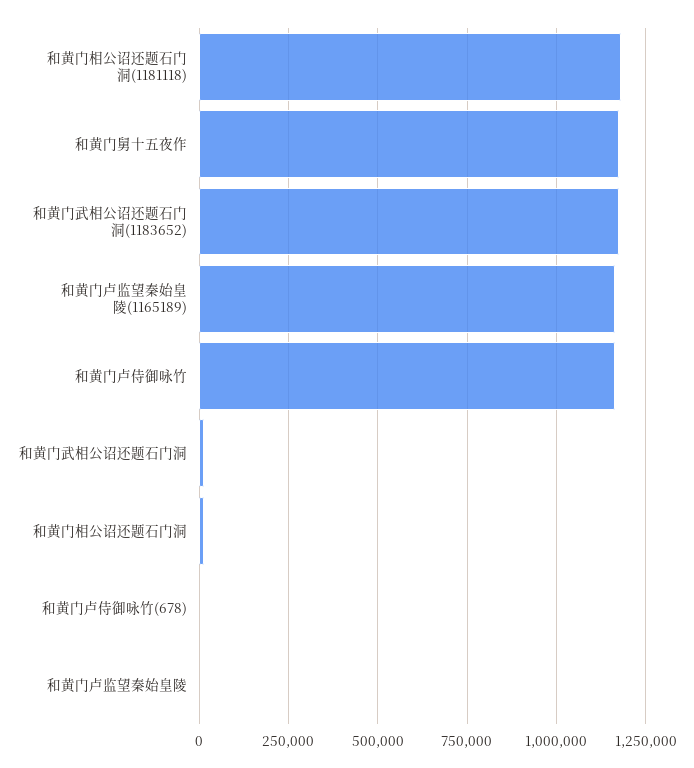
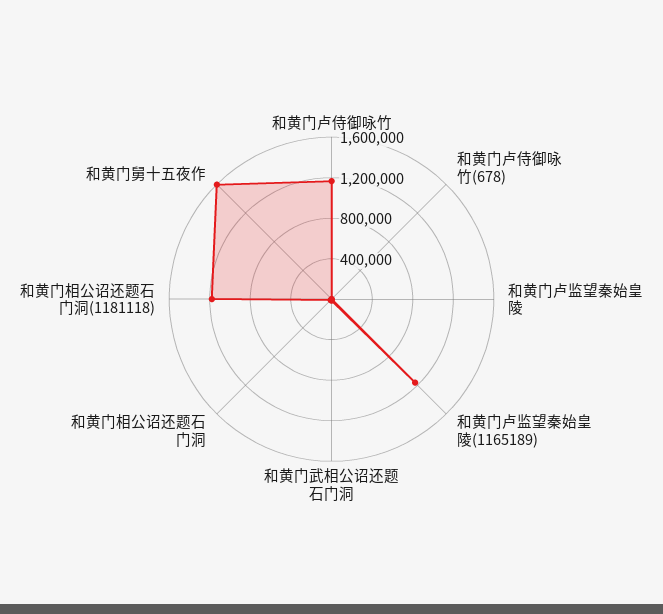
和黄门舅十五夜作: 1175000 -> 1600000
和黄门武相公诏还题石门洞(1183652): 1175000 -> none

